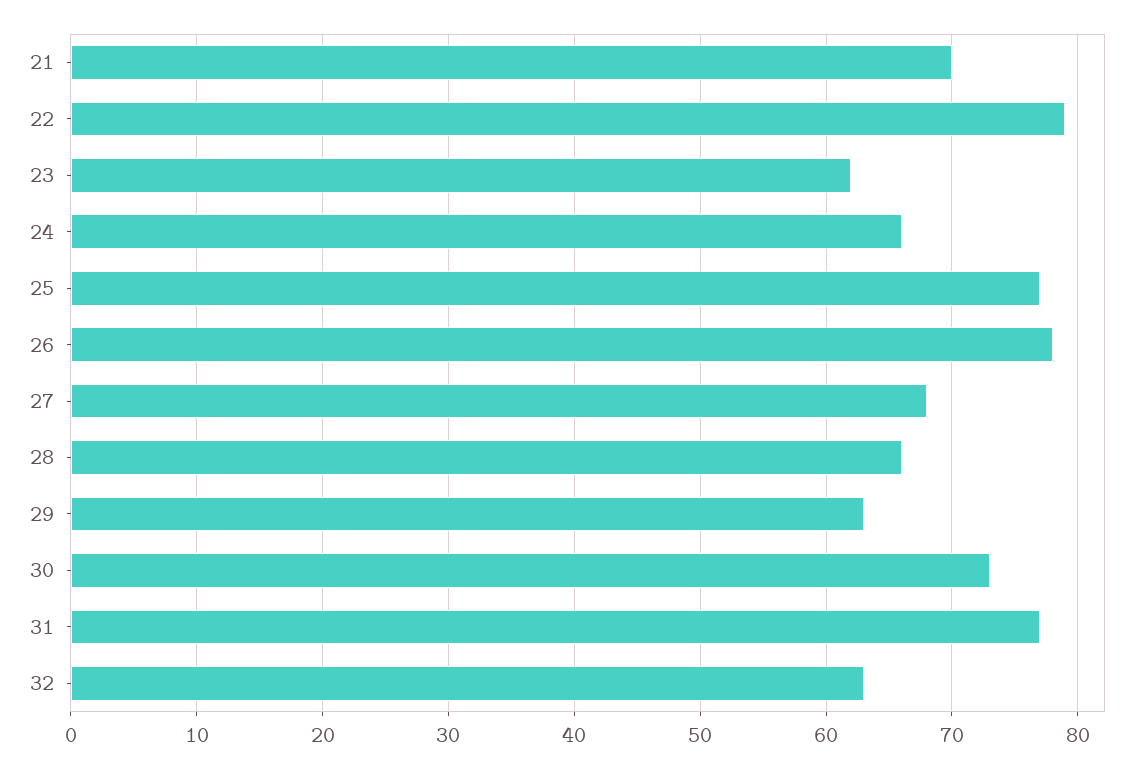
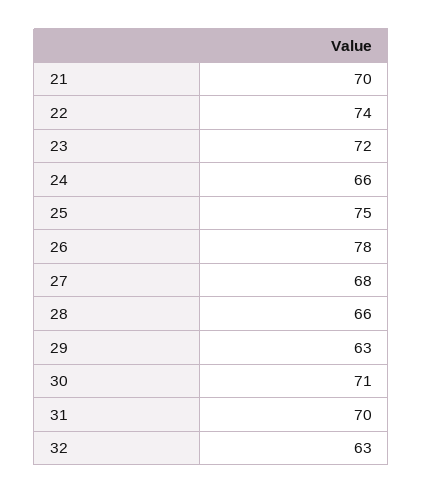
22: 79 -> 74
23: 62 -> 72
25: 77 -> 75
30: 73 -> 71
31: 77 -> 70

